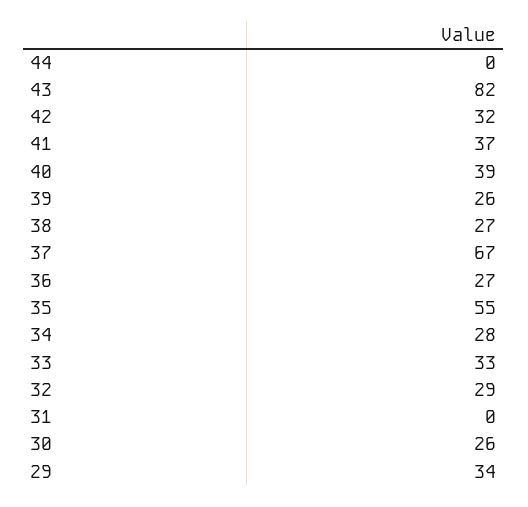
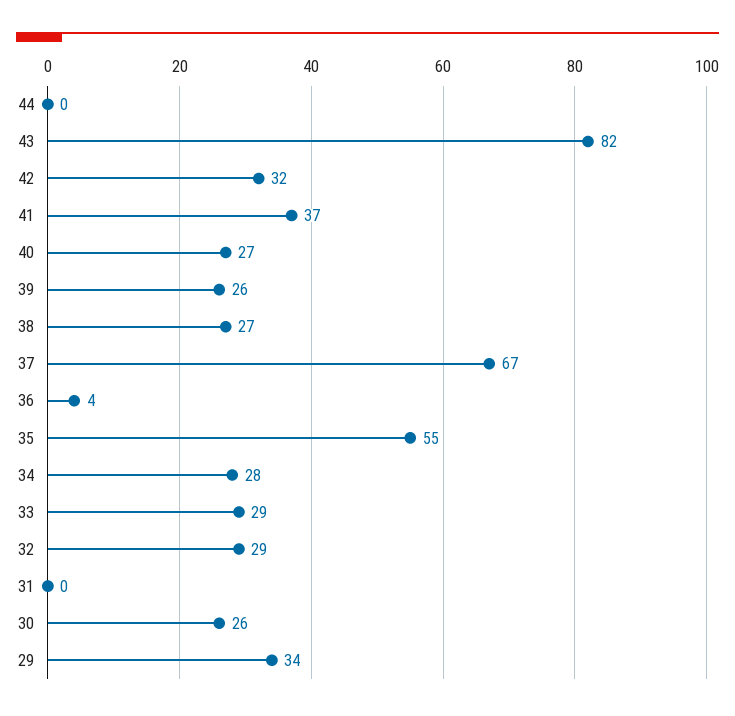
40: 39 -> 27
36: 27 -> 4
33: 33 -> 29

